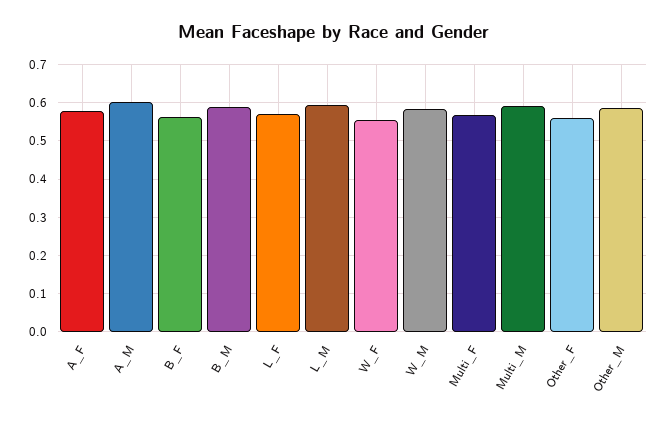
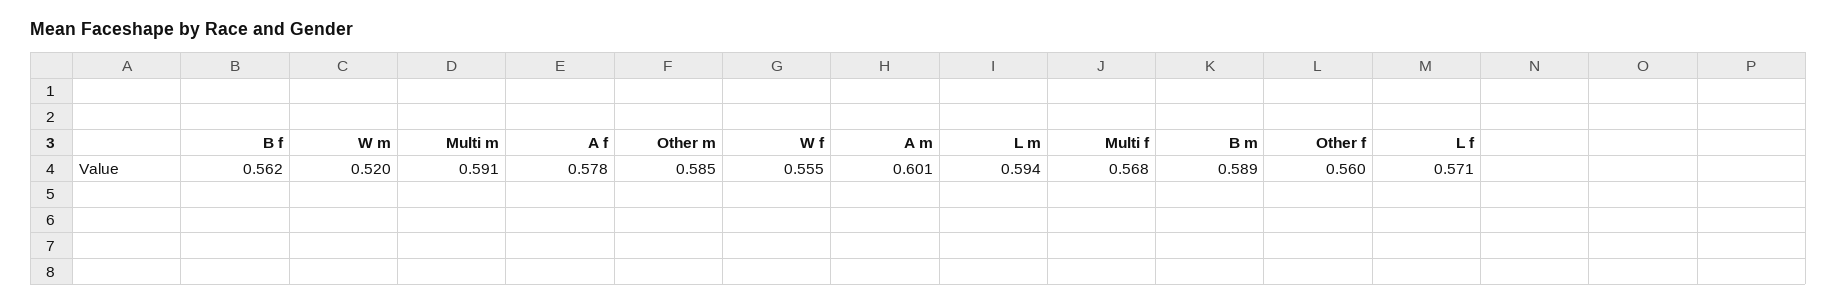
W_M: 0.58 -> 0.52

